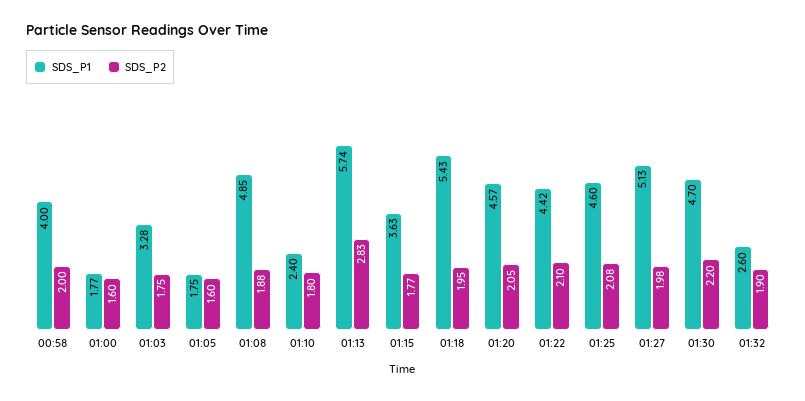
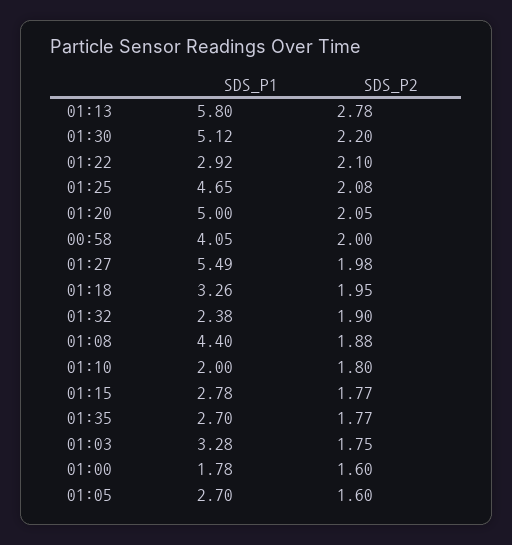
SDS_P1, 00:58: 4 -> 4.05
SDS_P1, 01:00: 1.77 -> 1.78
SDS_P1, 01:05: 1.75 -> 2.7
SDS_P1, 01:08: 4.85 -> 4.4
SDS_P1, 01:10: 2.4 -> 2
SDS_P1, 01:13: 5.74 -> 5.8
SDS_P2, 01:13: 2.83 -> 2.78
SDS_P1, 01:15: 3.63 -> 2.78
SDS_P1, 01:18: 5.43 -> 3.26
SDS_P1, 01:20: 4.57 -> 5
SDS_P1, 01:22: 4.42 -> 2.92
SDS_P1, 01:25: 4.6 -> 4.65
SDS_P1, 01:27: 5.13 -> 5.49
SDS_P1, 01:30: 4.7 -> 5.12
SDS_P1, 01:32: 2.6 -> 2.38
SDS_P1, 01:35: none -> 2.7
SDS_P2, 01:35: none -> 1.77

